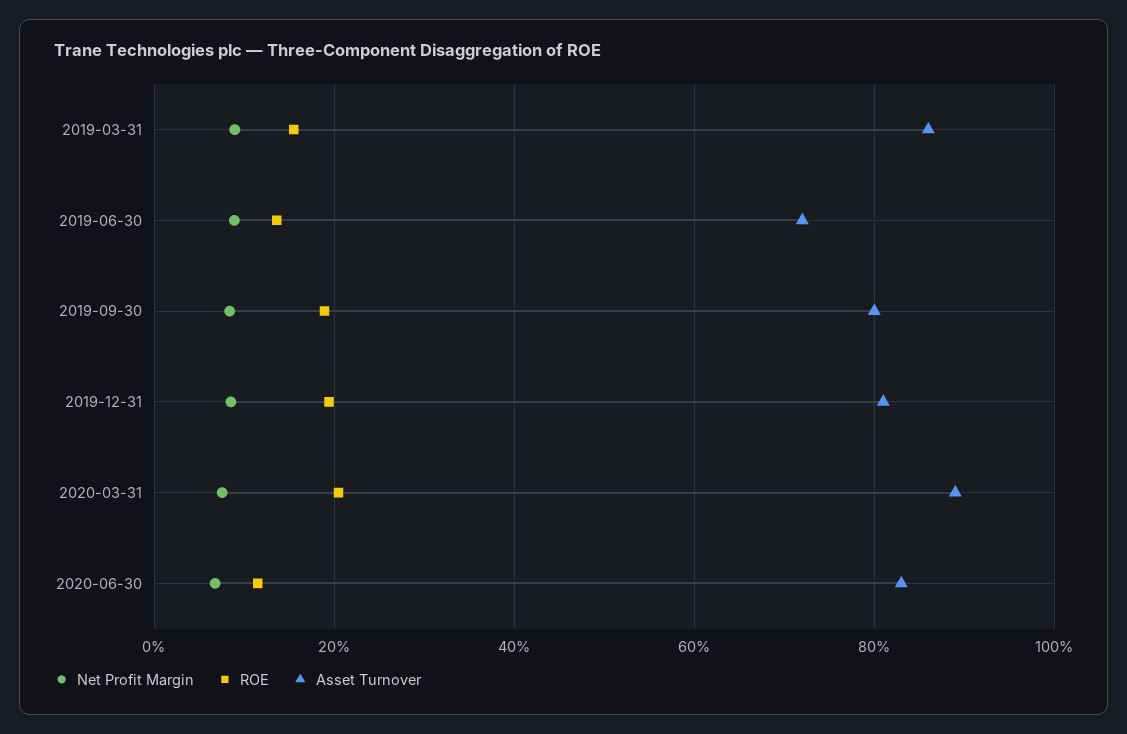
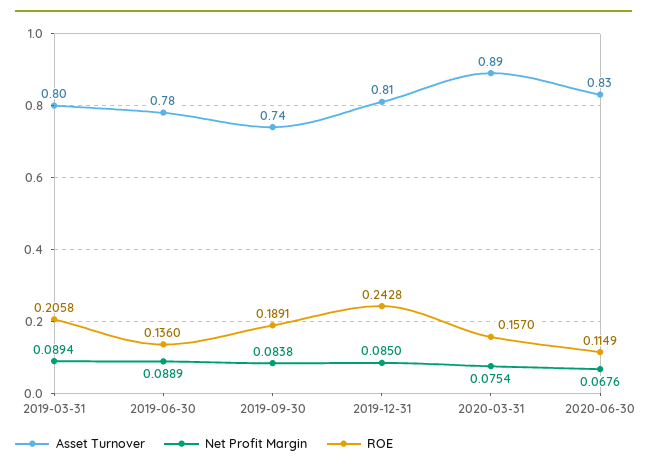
ROE, 2019-03-31: 0.16 -> 0.2058
Asset Turnover, 2019-03-31: 0.86 -> 0.8
Asset Turnover, 2019-06-30: 0.72 -> 0.78
Asset Turnover, 2019-09-30: 0.8 -> 0.74
ROE, 2019-12-31: 0.2 -> 0.2428
ROE, 2020-03-31: 0.2 -> 0.157

